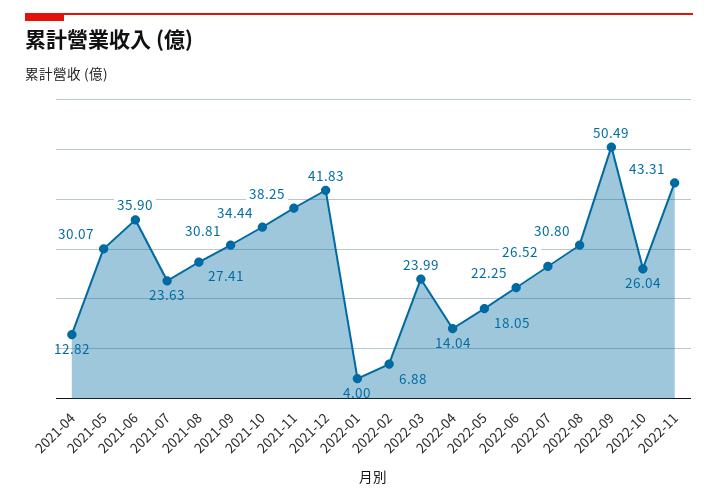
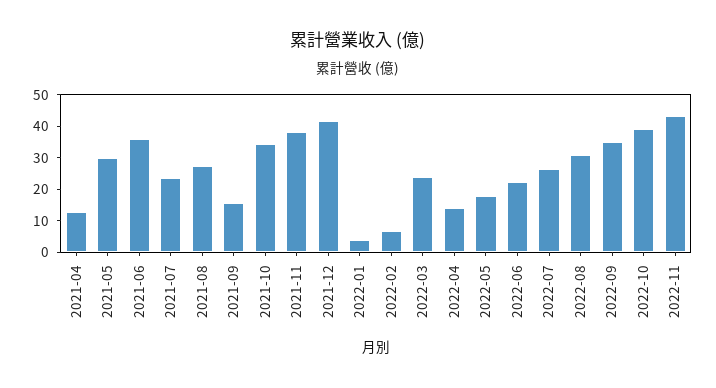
2021-09: 30.81 -> 15
2022-09: 50.49 -> 35
2022-10: 26.04 -> 40

